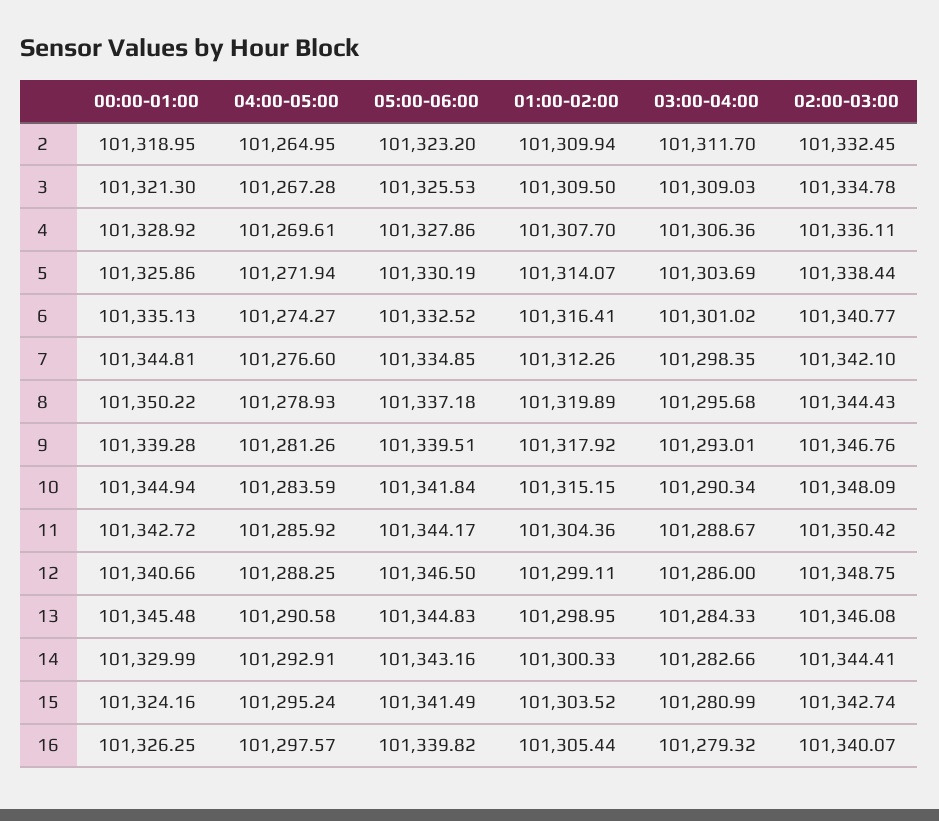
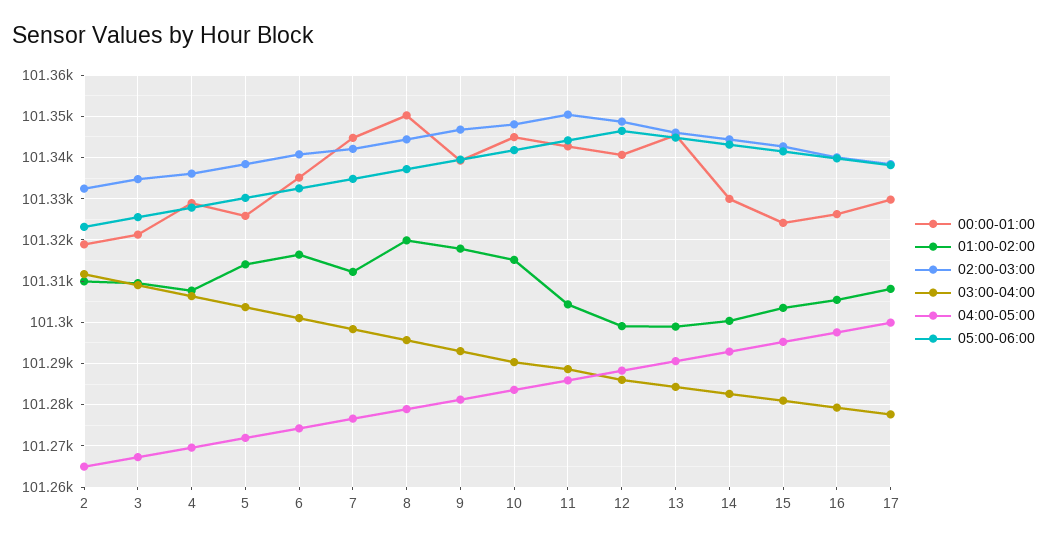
00:00-01:00, 17: none -> 101330
01:00-02:00, 17: none -> 101308
02:00-03:00, 17: none -> 101338
03:00-04:00, 17: none -> 101278
04:00-05:00, 17: none -> 101300
05:00-06:00, 17: none -> 101338

